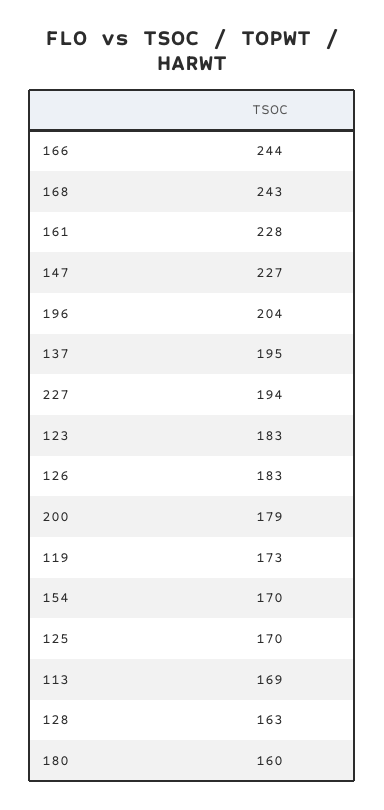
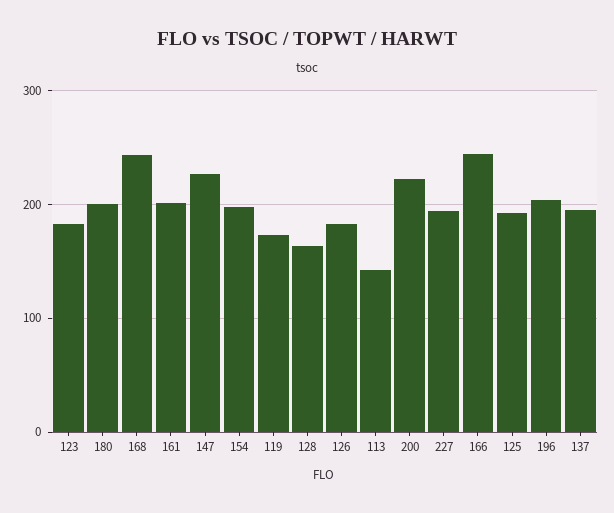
161: 228 -> 200
200: 179 -> 220
154: 170 -> 200
125: 170 -> 190
113: 169 -> 140
180: 160 -> 200

